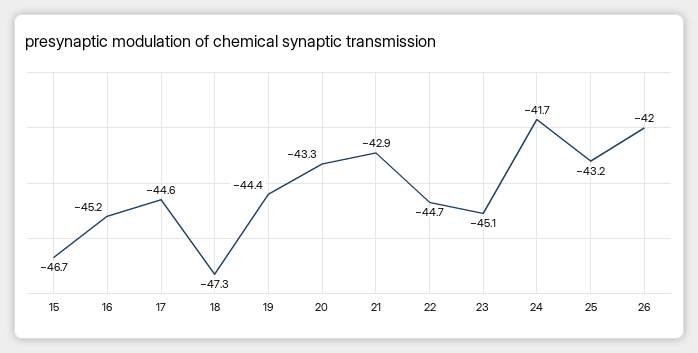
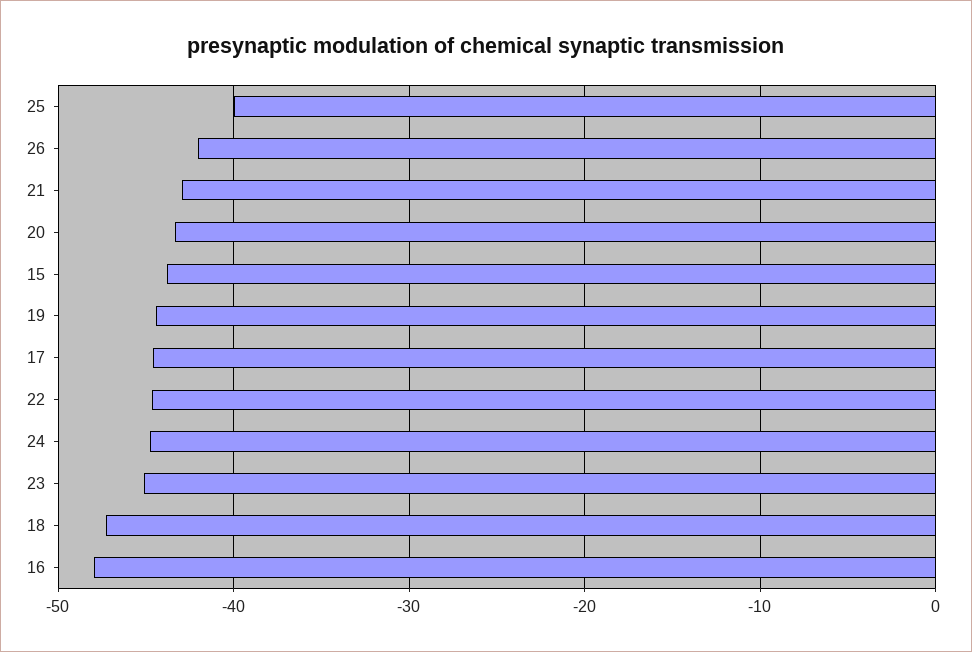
15: -46.7 -> -44
16: -45.2 -> -48
24: -41.7 -> -45
25: -43.2 -> -40

